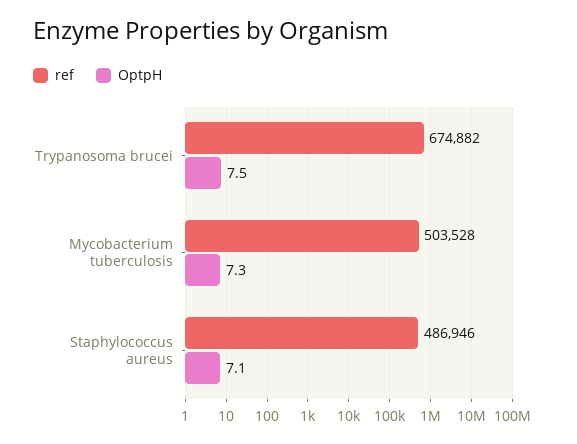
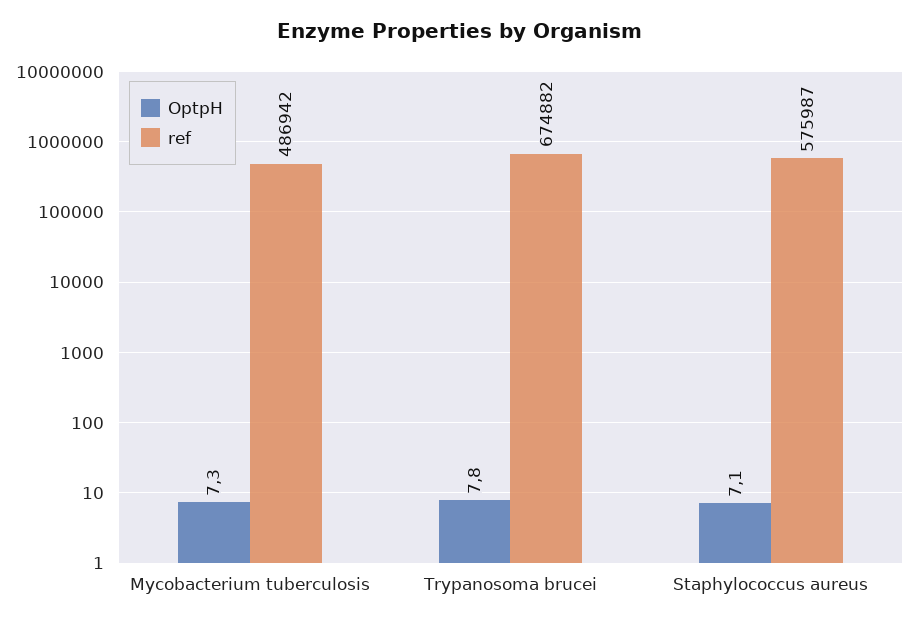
OptpH, Trypanosoma brucei: 7.5 -> 7.8
ref, Mycobacterium tuberculosis: 503528 -> 486942
ref, Staphylococcus aureus: 486946 -> 575987

